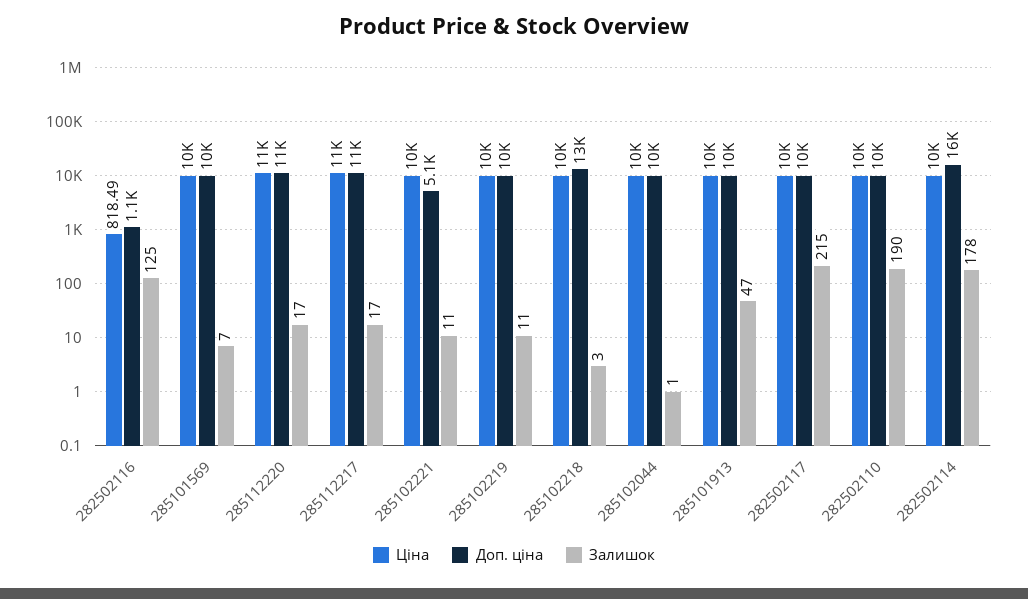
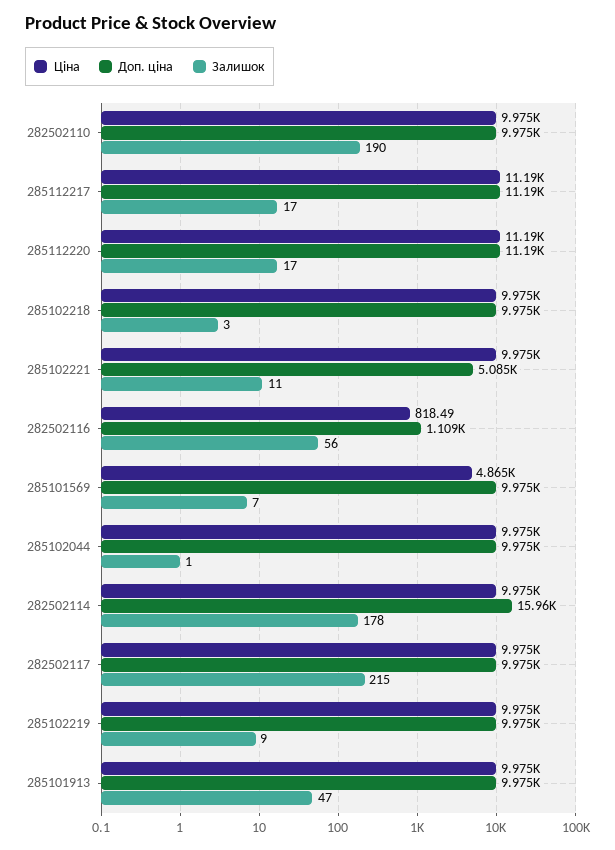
Залишок, 282502116: 125 -> 56
Ціна, 285101569: 10000 -> 4865
Залишок, 285102219: 11 -> 9
Доп. ціна, 285102218: 13000 -> 9975

